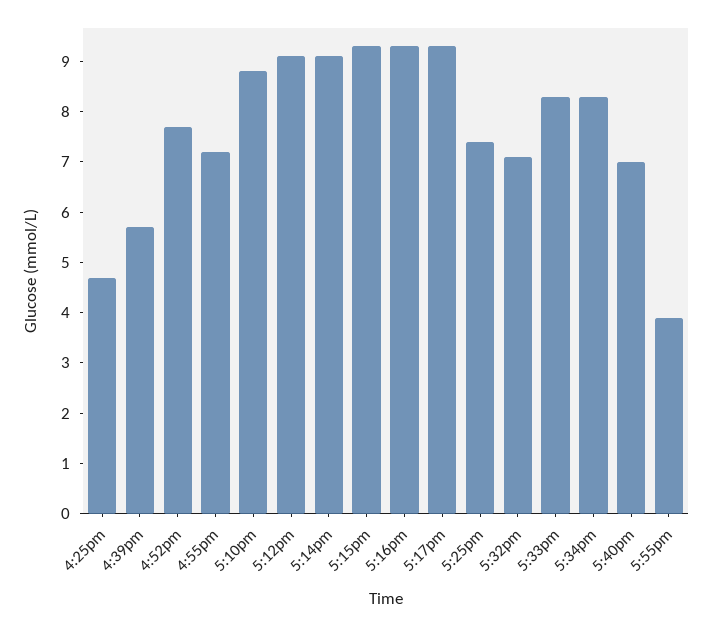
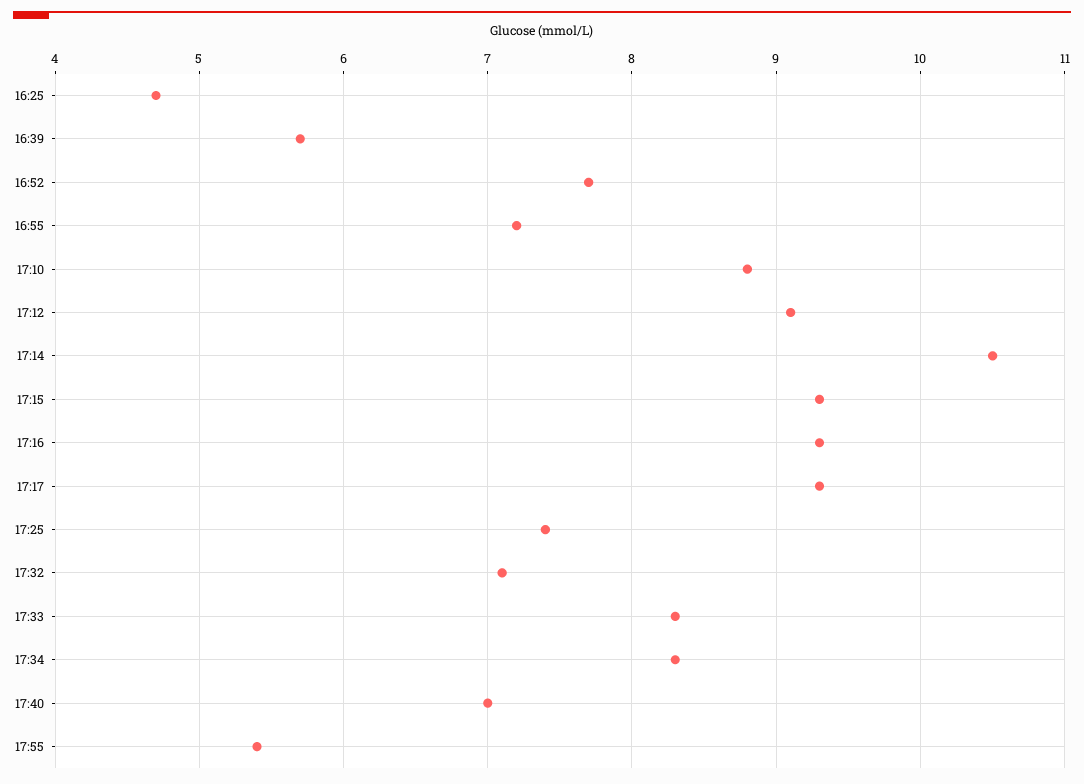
5:14pm: 9 -> 10.5
5:55pm: 4 -> 5.4

